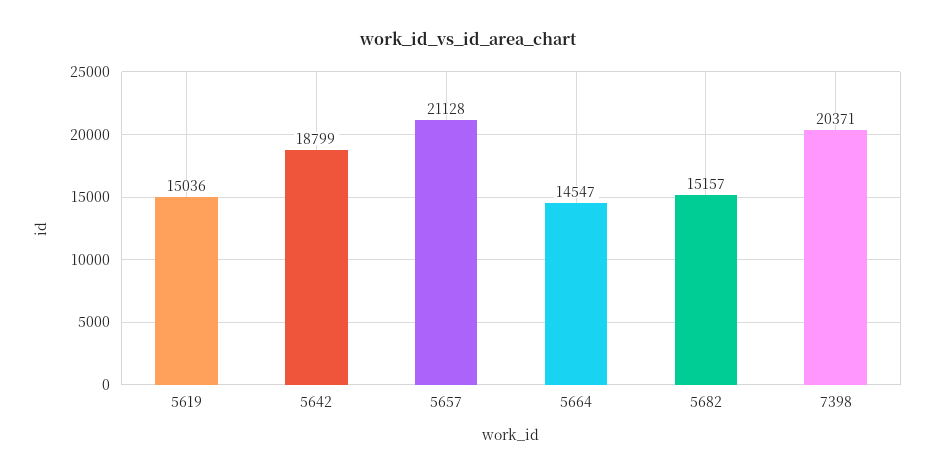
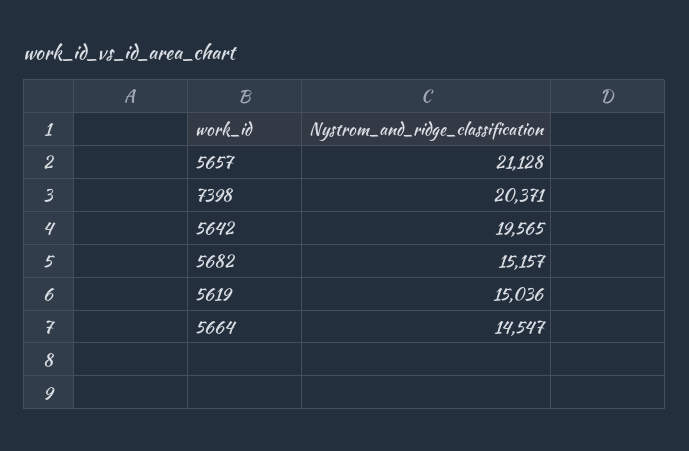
5642: 18799 -> 19565

